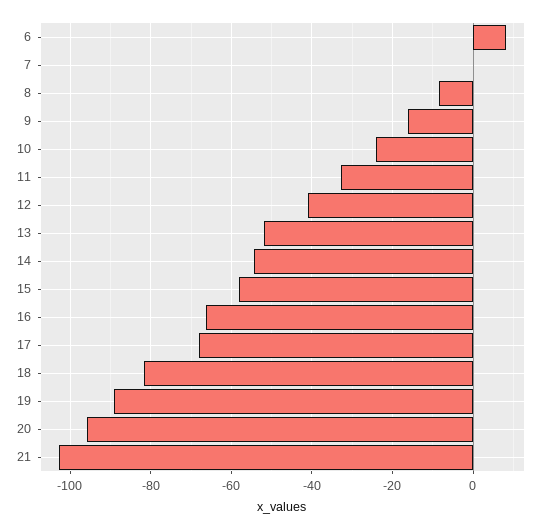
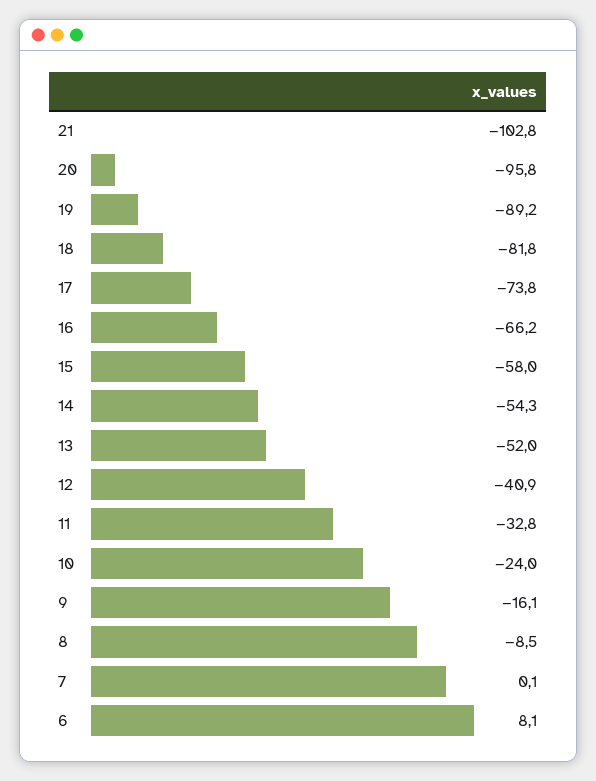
17: -68 -> -73.8

